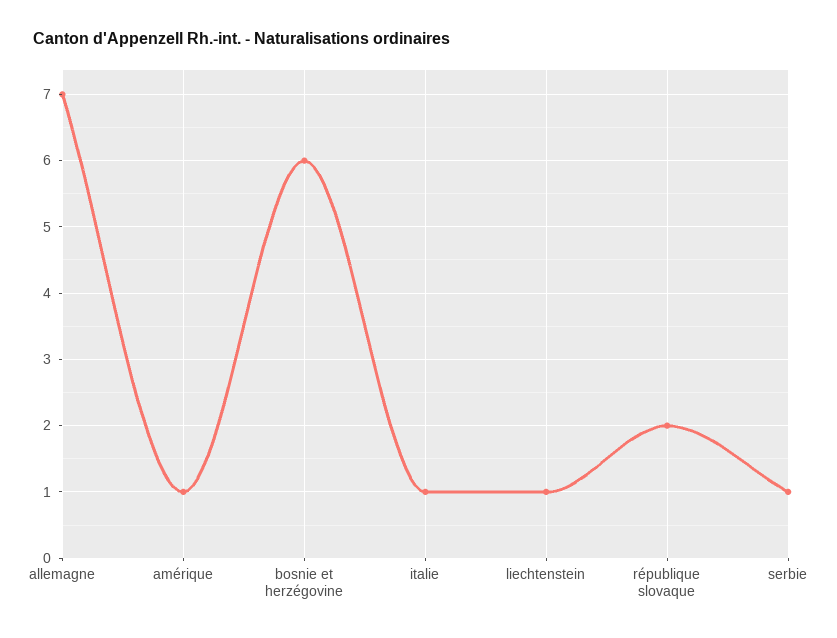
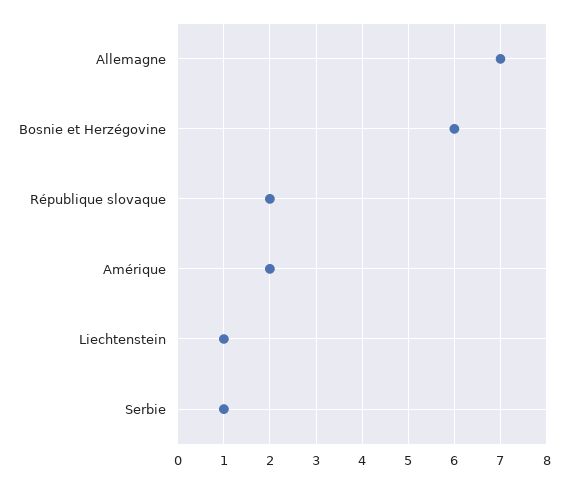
amérique: 1 -> 2
italie: 1 -> none

